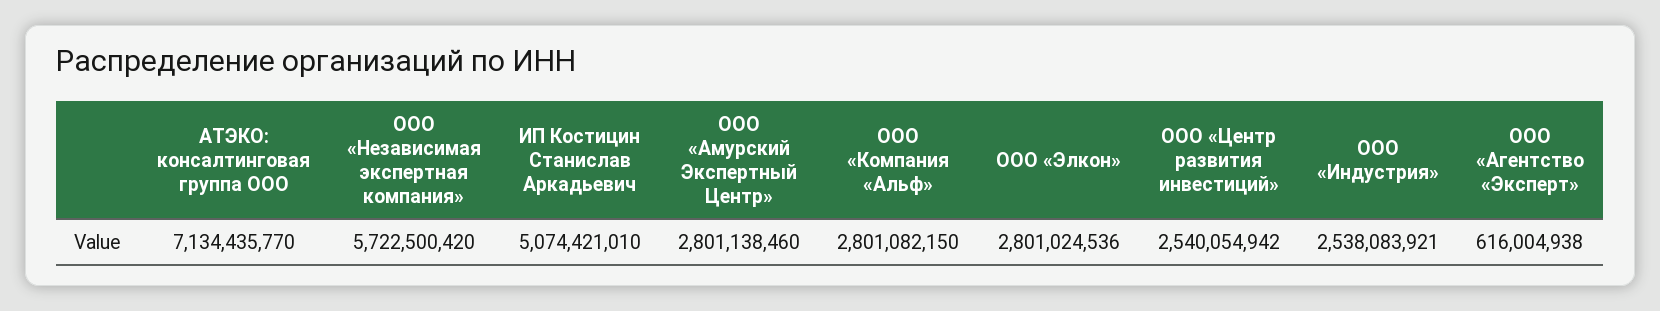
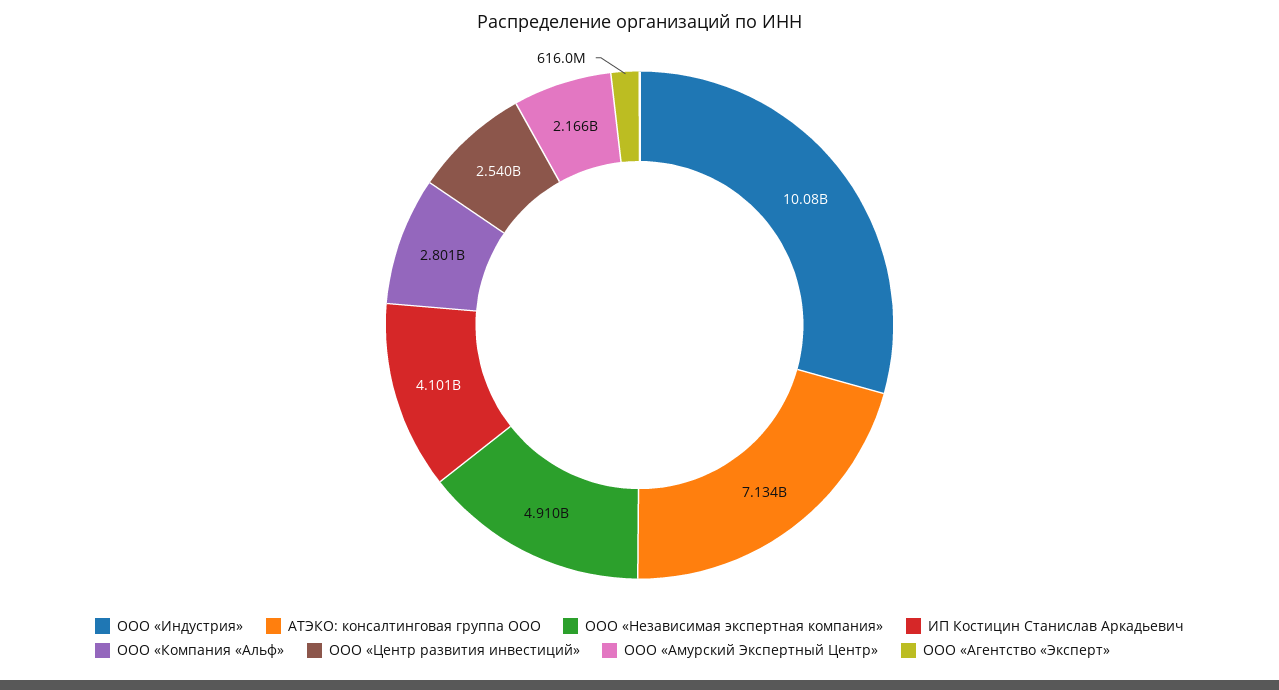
ООО «Независимая экспертная компания»: 5722500420 -> 4910000000
ИП Костицин Станислав Аркадьевич: 5074421010 -> 4101000000
ООО «Амурский Экспертный Центр»: 2801138460 -> 2166000000
ООО «Элкон»: 2801024536 -> none
ООО «Индустрия»: 2538083921 -> 10080000000

